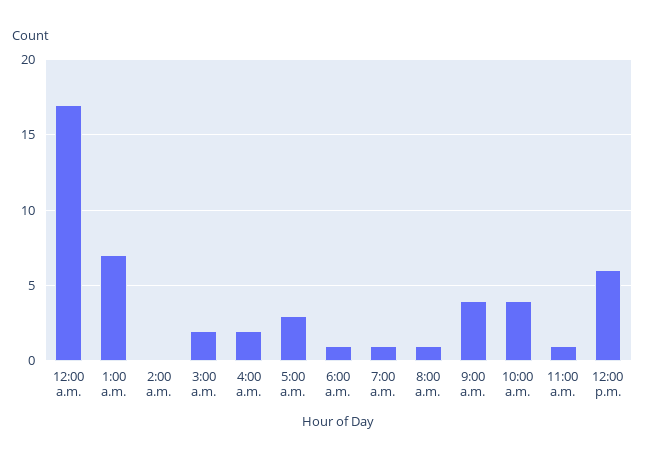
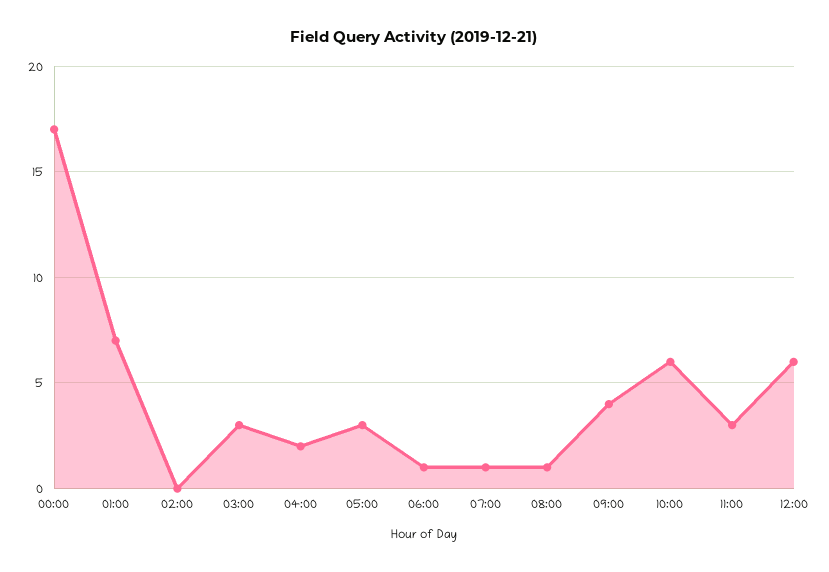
3:00 a.m.: 2 -> 3
10:00 a.m.: 4 -> 6
11:00 a.m.: 1 -> 3

